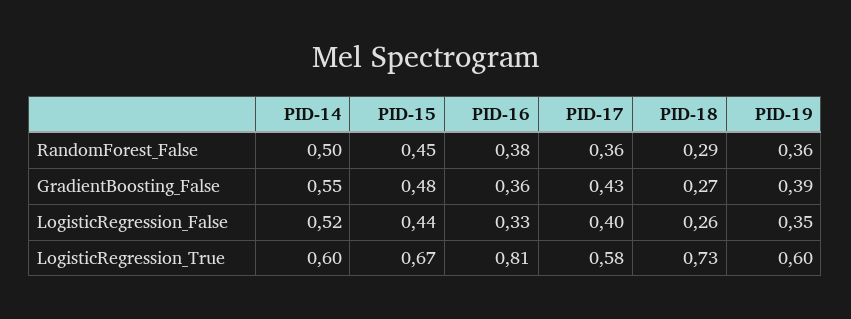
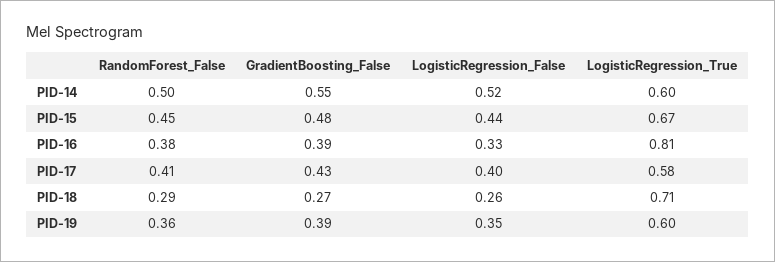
PID-17, RandomForest_False: 0.36 -> 0.41
PID-16, GradientBoosting_False: 0.36 -> 0.39
PID-18, LogisticRegression_True: 0.73 -> 0.71

